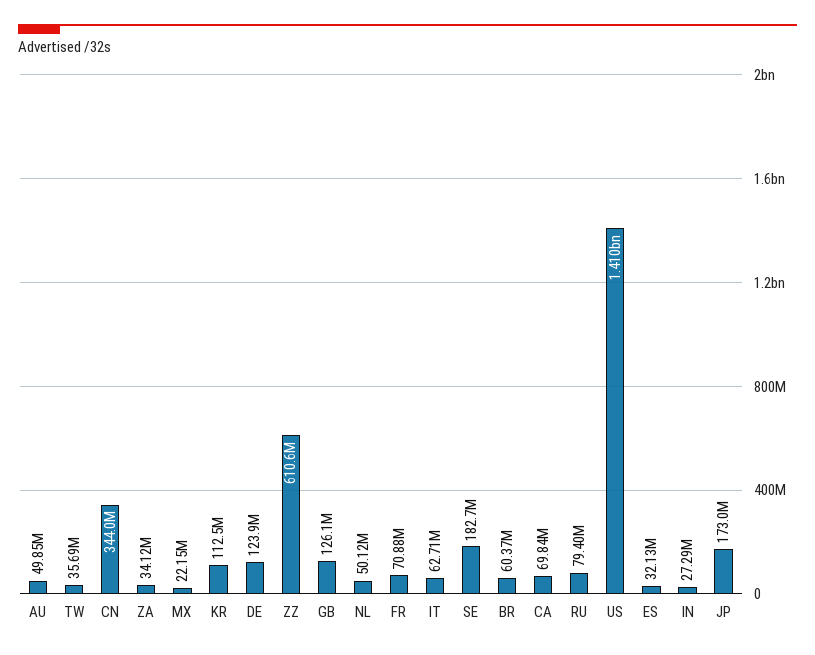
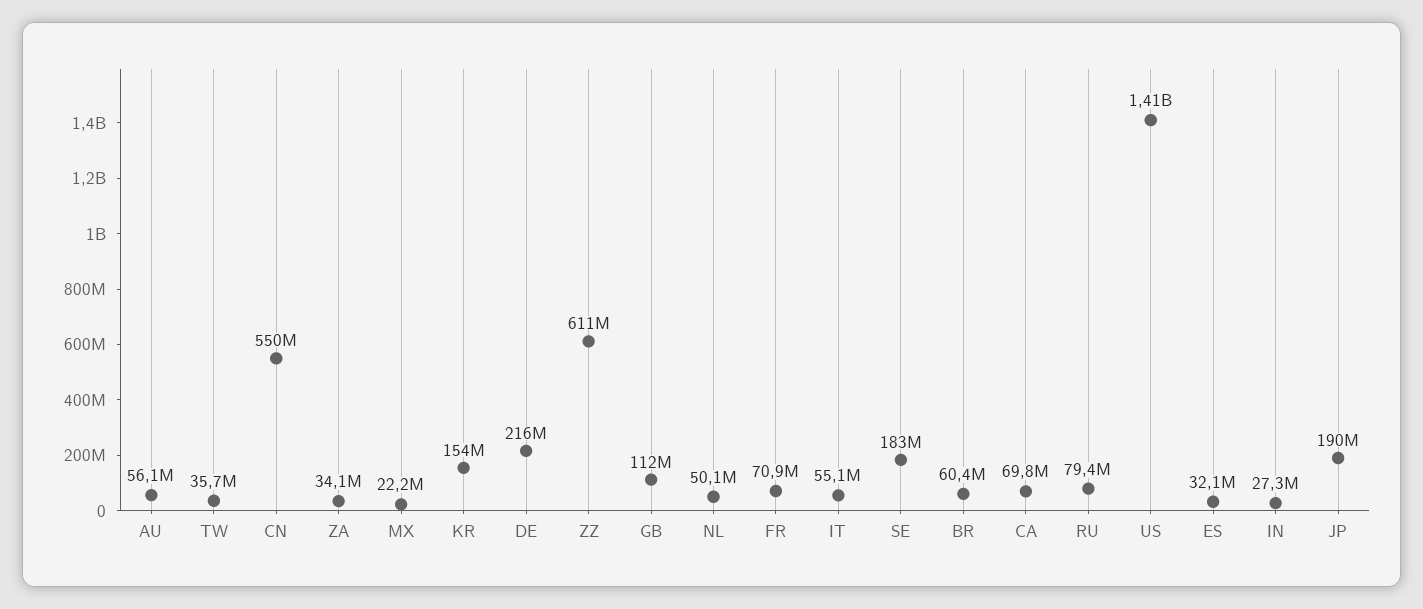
AU: 49850000 -> 56100000
CN: 344000000 -> 550000000
KR: 112500000 -> 154000000
DE: 123900000 -> 216000000
GB: 126100000 -> 112000000
IT: 62710000 -> 55100000
JP: 173000000 -> 190000000

